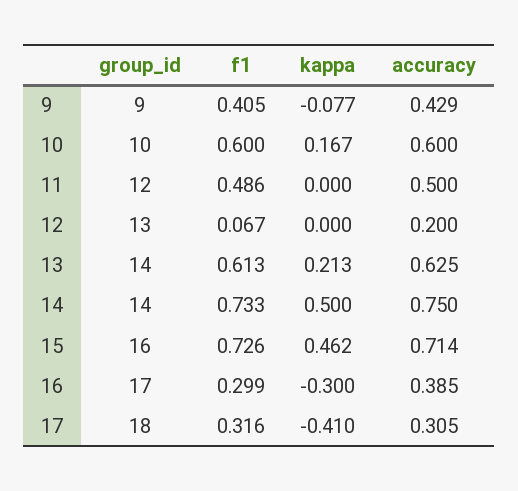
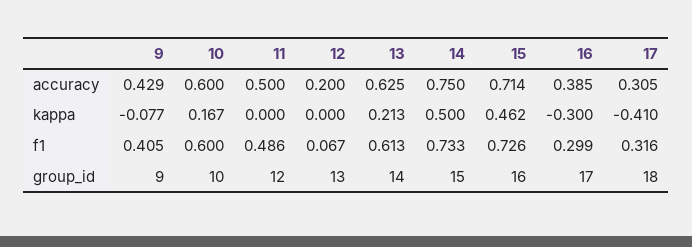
group_id, 14: 14 -> 15

